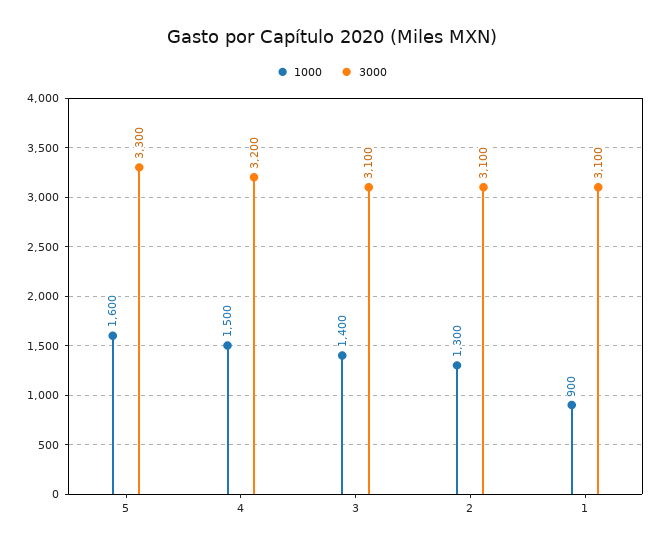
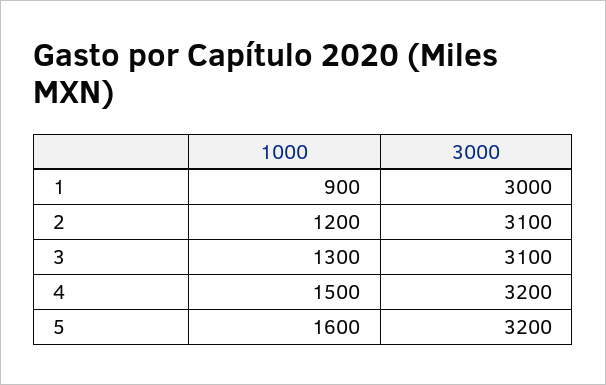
3000, 5: 3300 -> 3200
1000, 3: 1400 -> 1300
1000, 2: 1300 -> 1200
3000, 1: 3100 -> 3000

